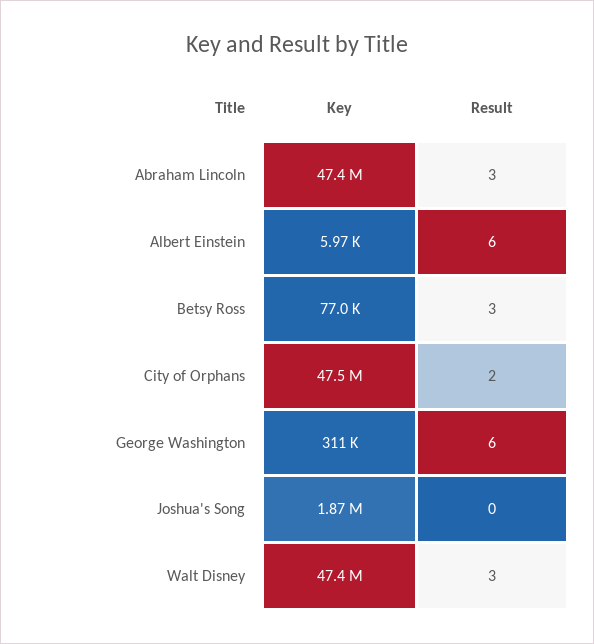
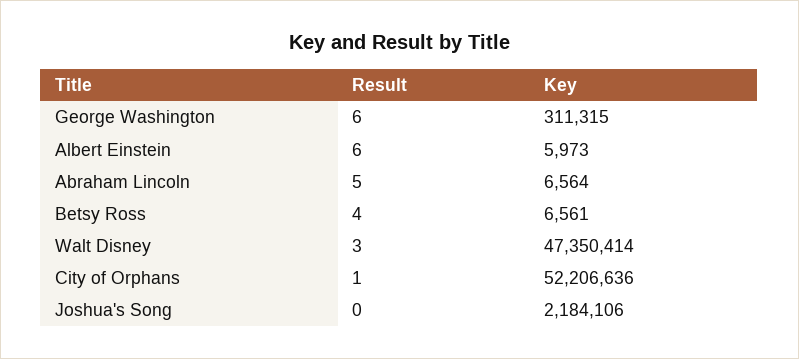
Key, Abraham Lincoln: 47400000 -> 6564
Result, Abraham Lincoln: 3 -> 5
Key, Betsy Ross: 77000 -> 6561
Result, Betsy Ross: 3 -> 4
Key, City of Orphans: 47500000 -> 52206636
Result, City of Orphans: 2 -> 1
Key, Joshua's Song: 1870000 -> 2184106

